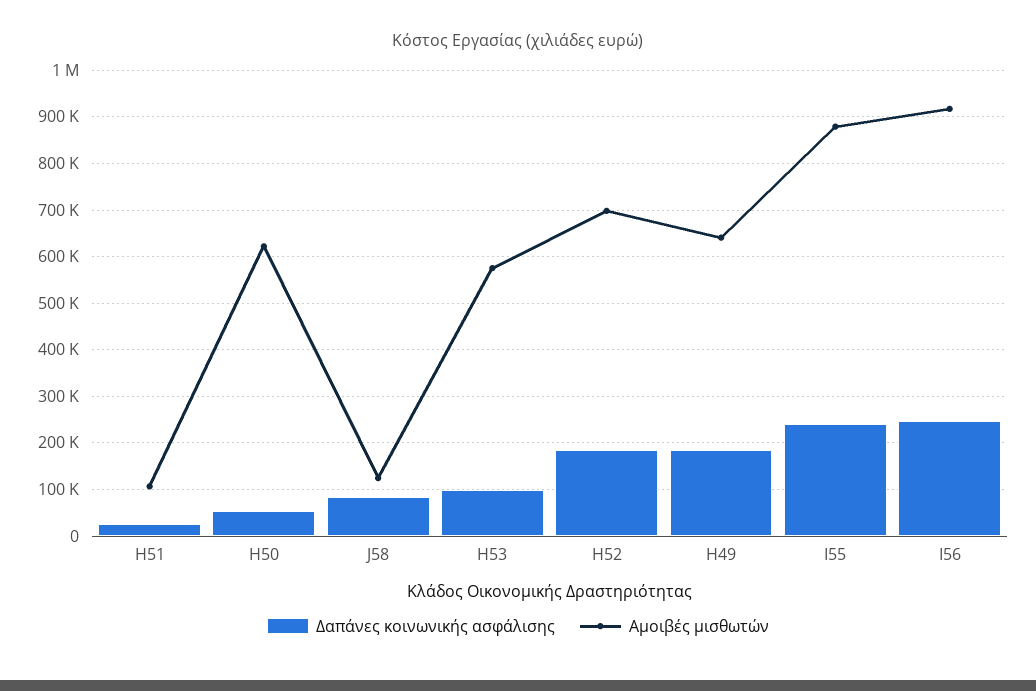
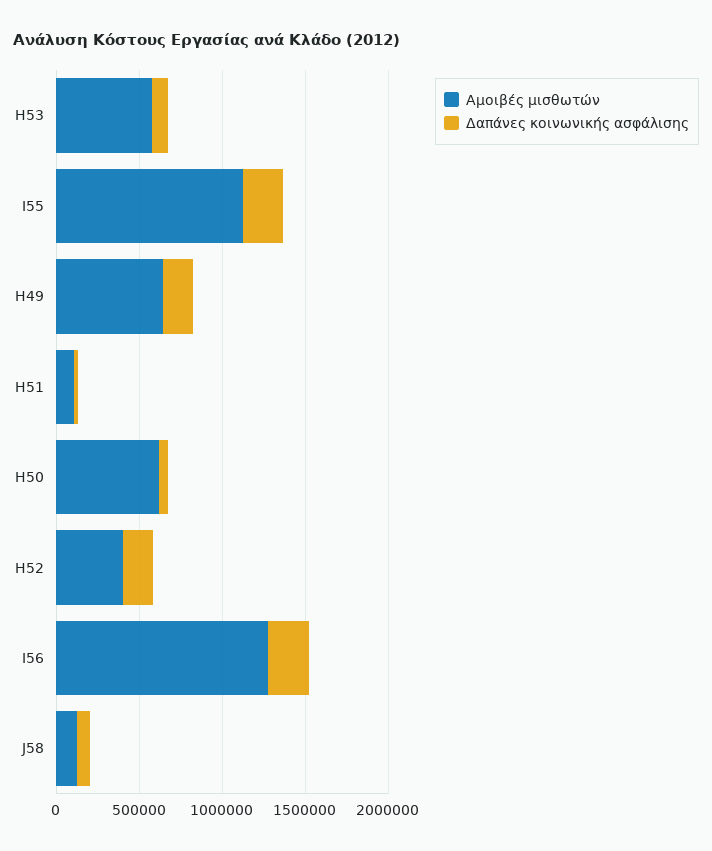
Αμοιβές μισθωτών, H52: 700000 -> 400000
Αμοιβές μισθωτών, I55: 880000 -> 1100000
Αμοιβές μισθωτών, I56: 920000 -> 1300000

